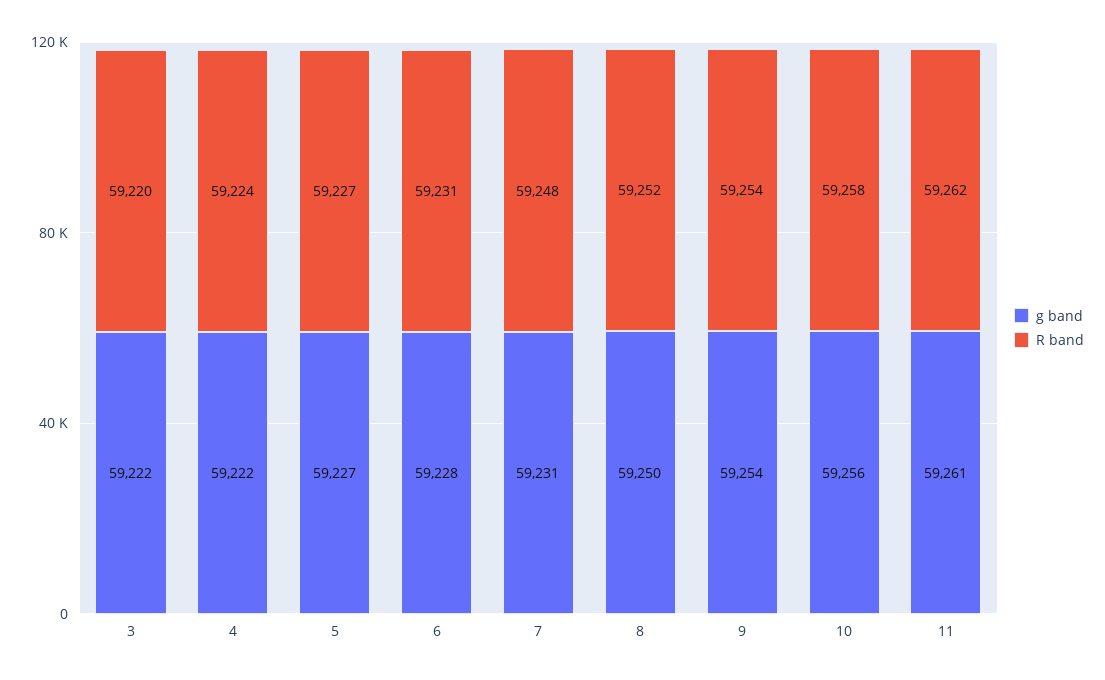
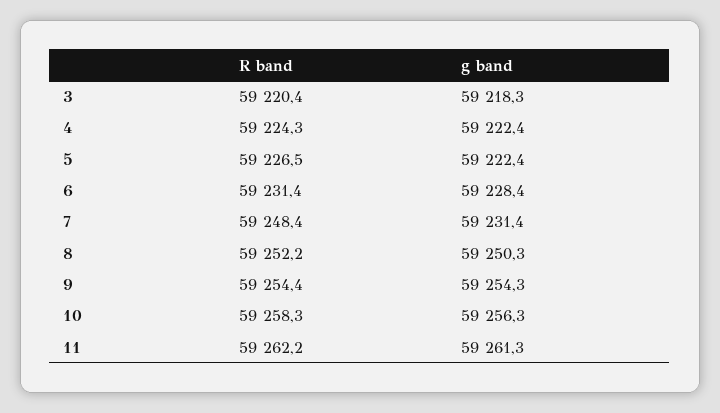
g band, 3: 59222 -> 59218.3
g band, 5: 59227 -> 59222.4

